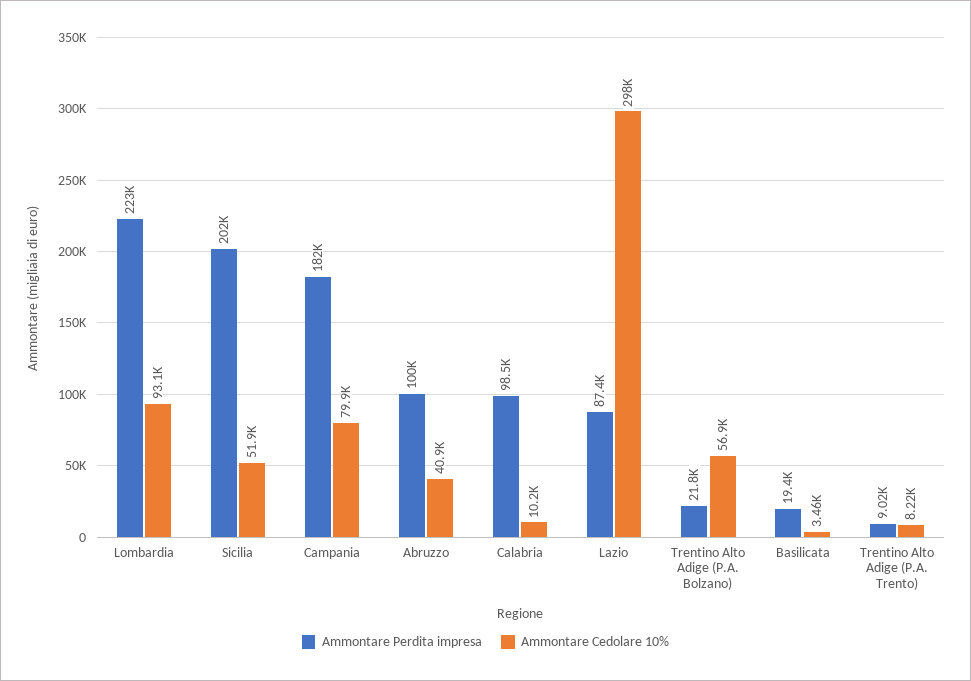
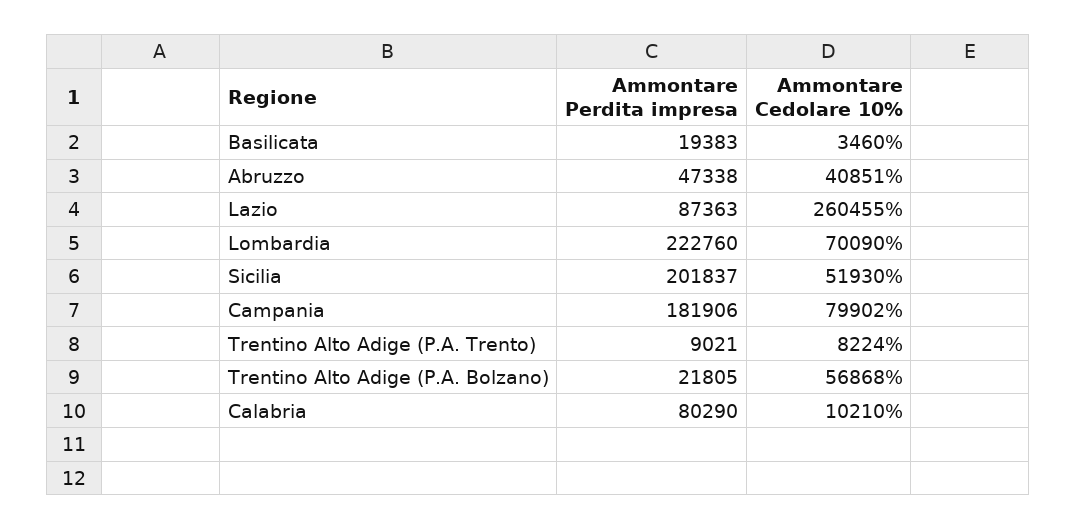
Ammontare Cedolare 10%, Lombardia: 93100 -> 70090
Ammontare Perdita impresa, Abruzzo: 100000 -> 47338
Ammontare Perdita impresa, Calabria: 98500 -> 80290
Ammontare Cedolare 10%, Lazio: 298000 -> 260455

